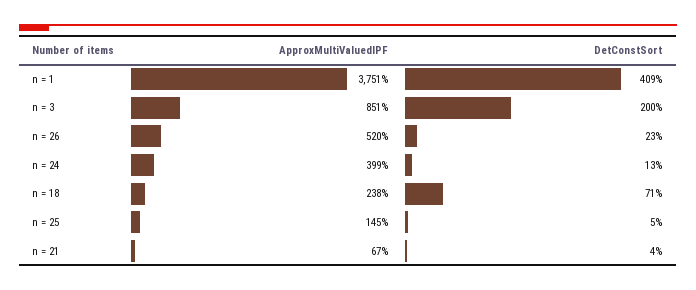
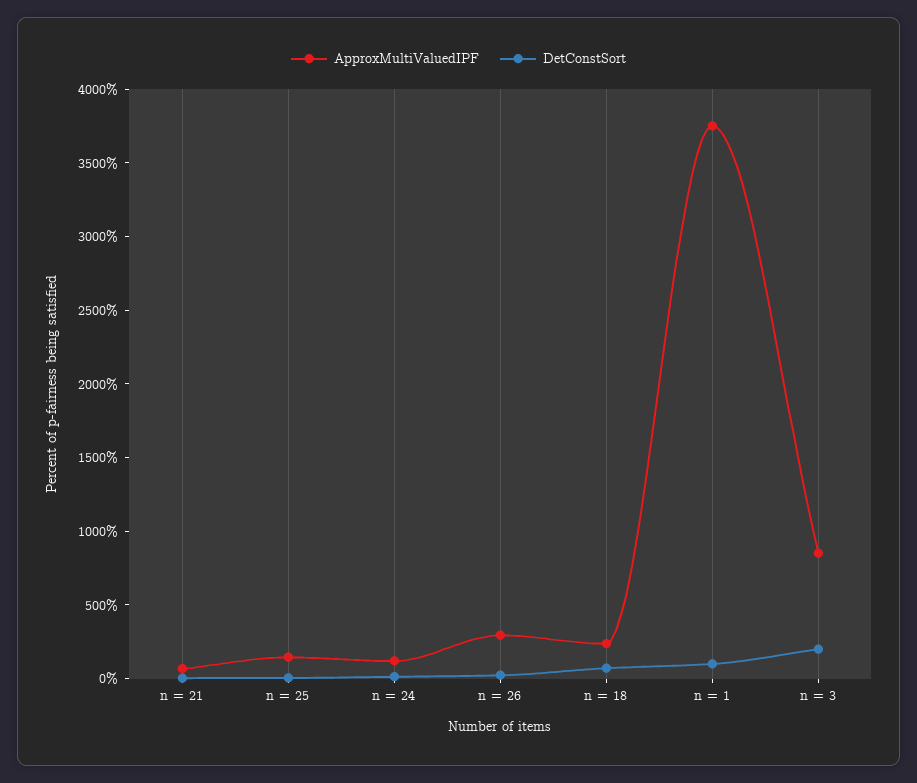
DetConstSort, n = 1: 409 -> 100
ApproxMultiValuedIPF, n = 26: 520 -> 300
ApproxMultiValuedIPF, n = 24: 399 -> 100

